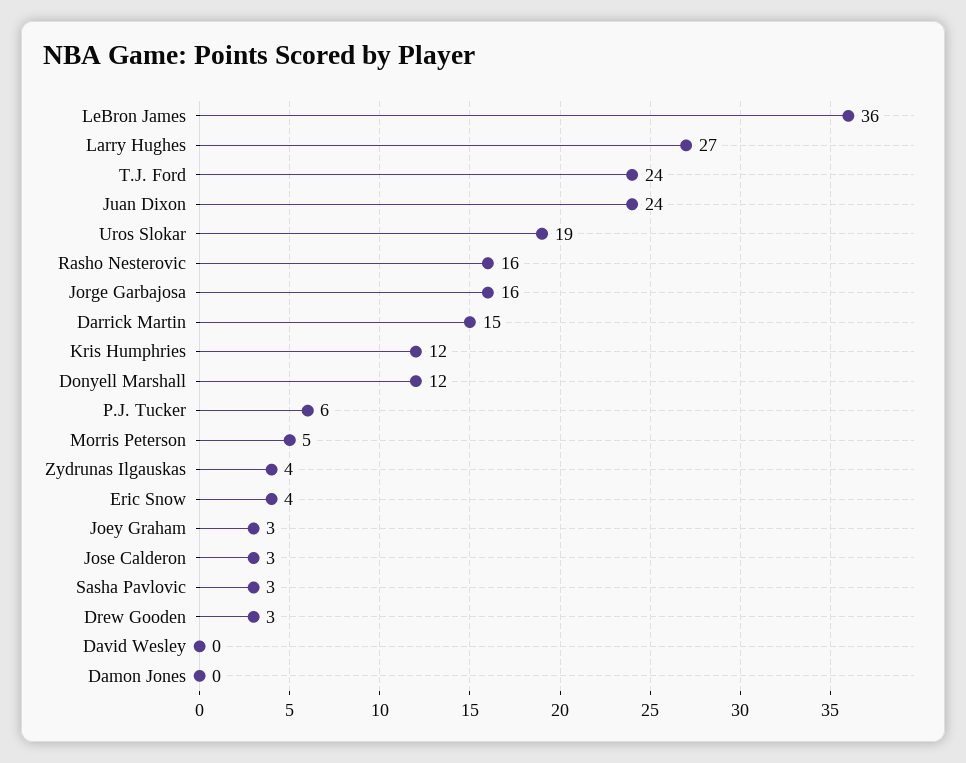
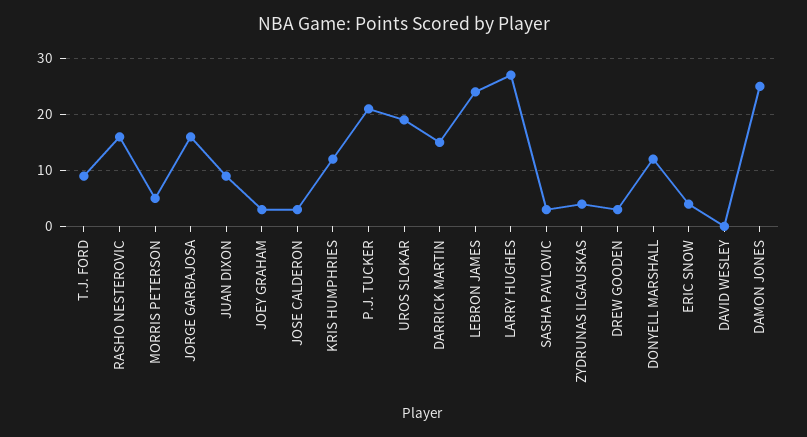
LeBron James: 36 -> 25
T.J. Ford: 24 -> 10
Juan Dixon: 24 -> 10
P.J. Tucker: 6 -> 20
Damon Jones: 0 -> 25

